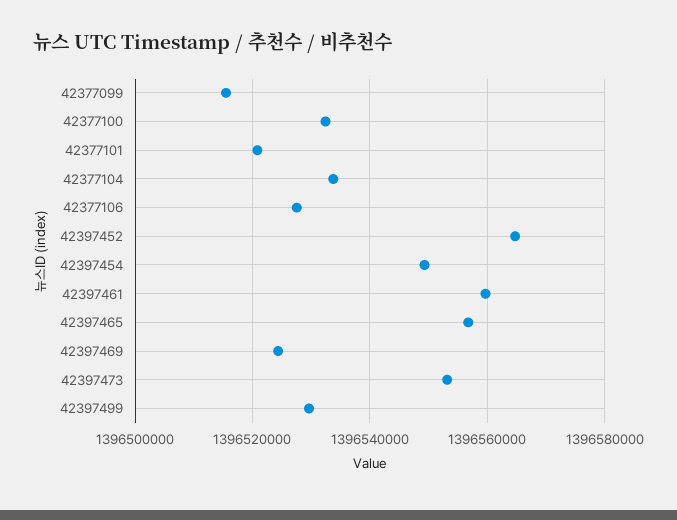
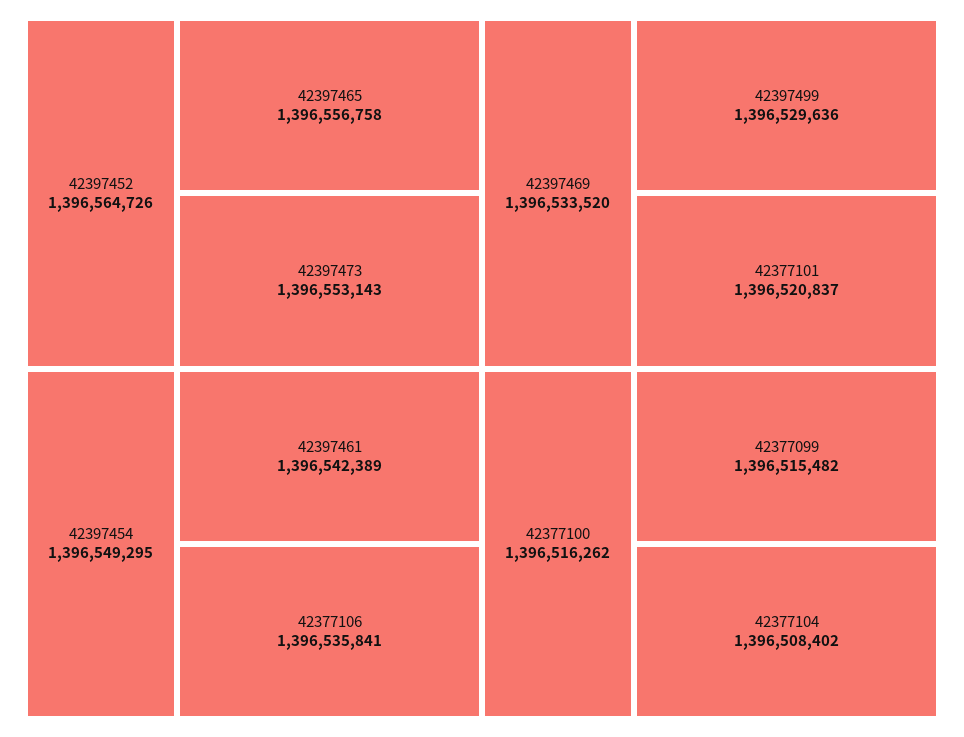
42377100: 1396532000 -> 1396516262
42377104: 1396534000 -> 1396508402
42377106: 1396528000 -> 1396535841
42397461: 1396560000 -> 1396542389
42397469: 1396524000 -> 1396533520

